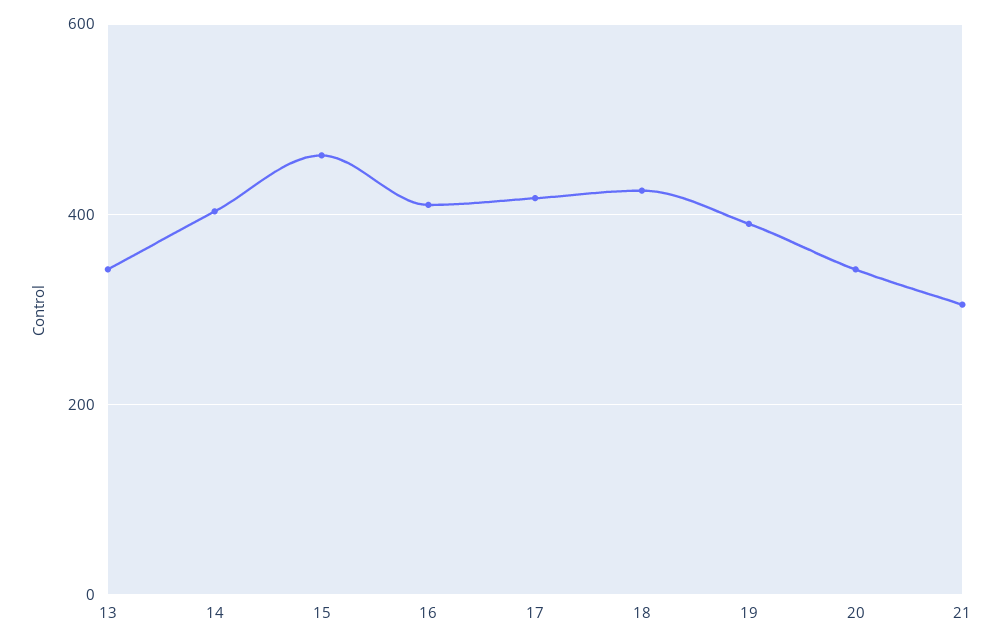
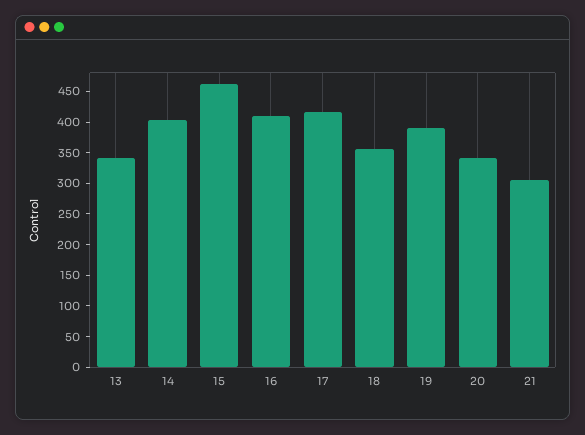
18: 420 -> 350

